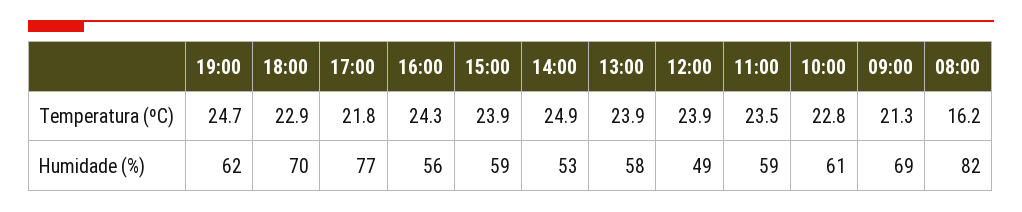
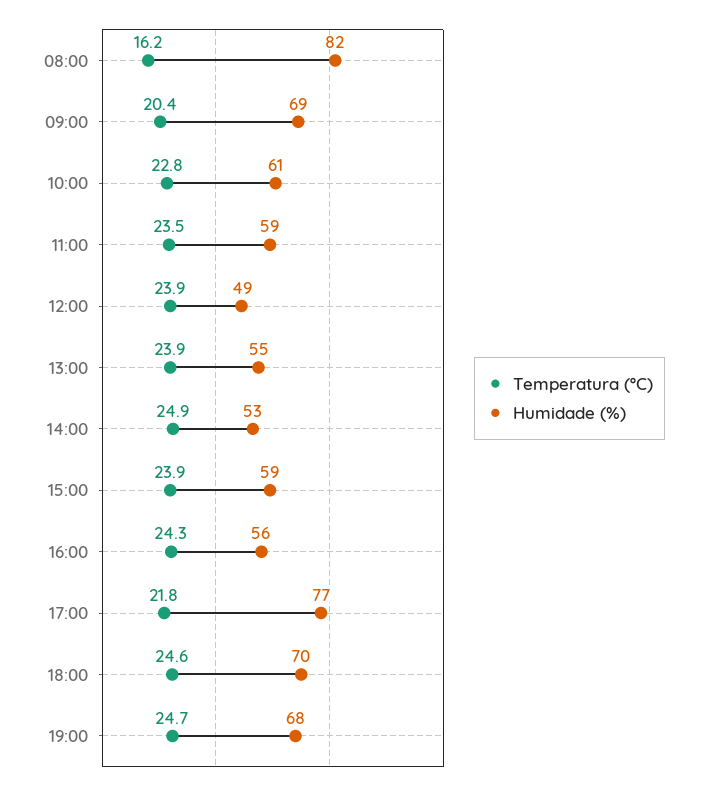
Temperatura (ºC), 18:00: 22.9 -> 24.6
Temperatura (ºC), 09:00: 21.3 -> 20.4
Humidade (%), 19:00: 62 -> 68
Humidade (%), 13:00: 58 -> 55

